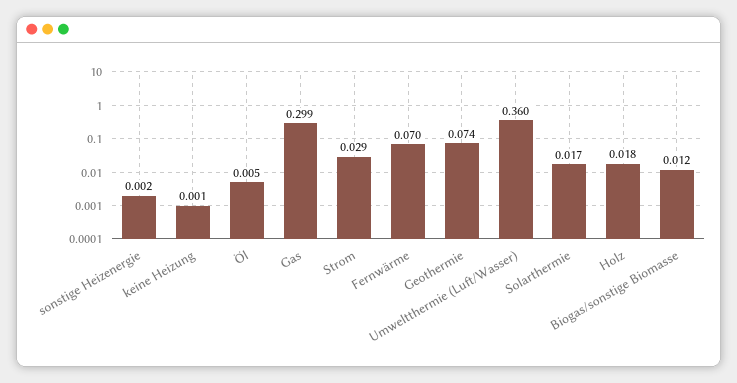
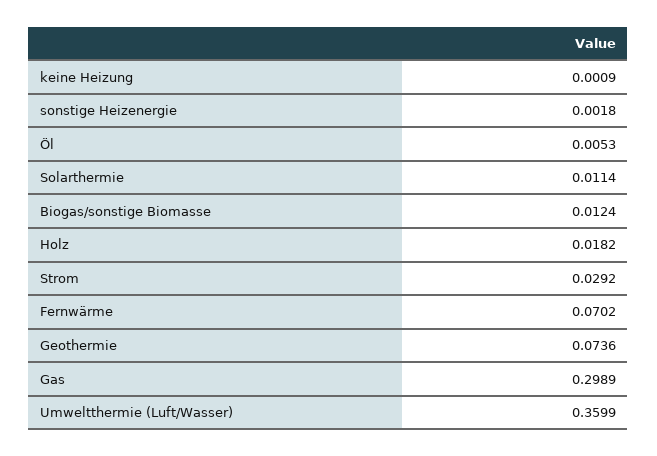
Solarthermie: 0.017 -> 0.0114

